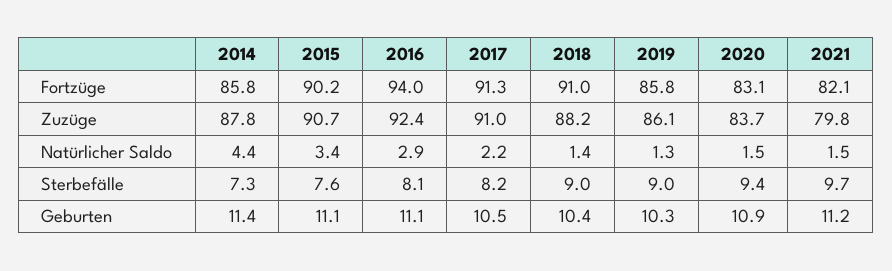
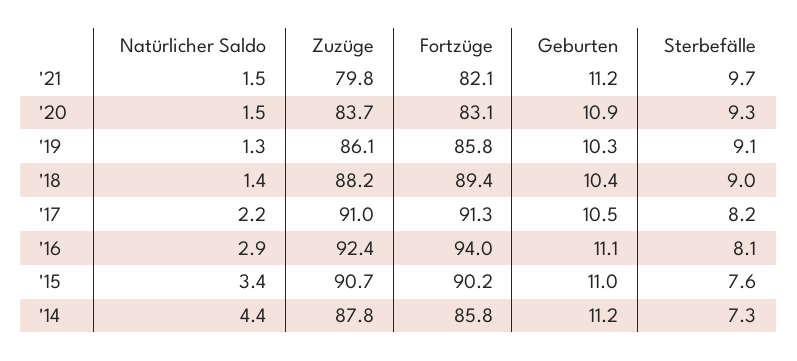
2018, Fortzüge: 91 -> 89.4
2019, Sterbefälle: 9 -> 9.1
2020, Sterbefälle: 9.4 -> 9.3
2014, Geburten: 11.4 -> 11.2
2015, Geburten: 11.1 -> 11

